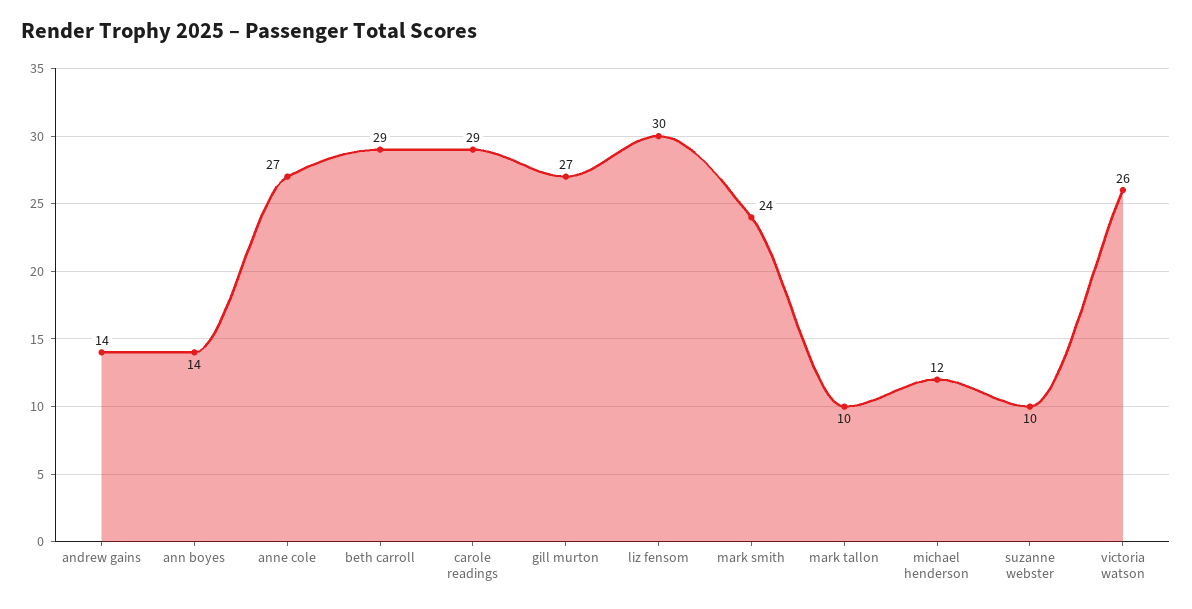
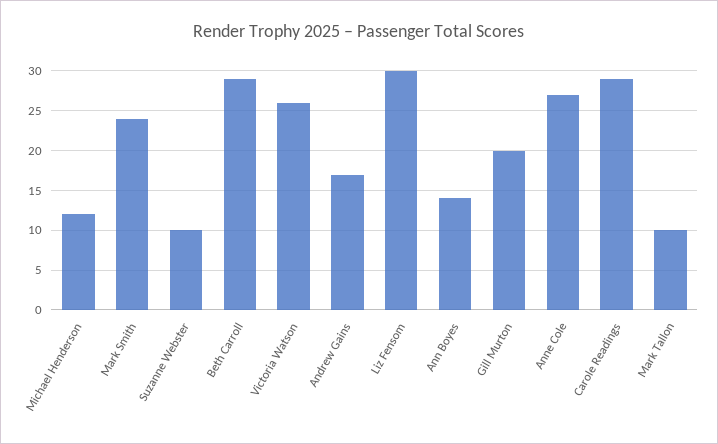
andrew gains: 14 -> 17
gill murton: 27 -> 20

